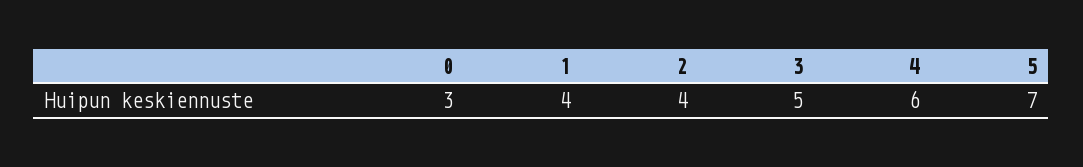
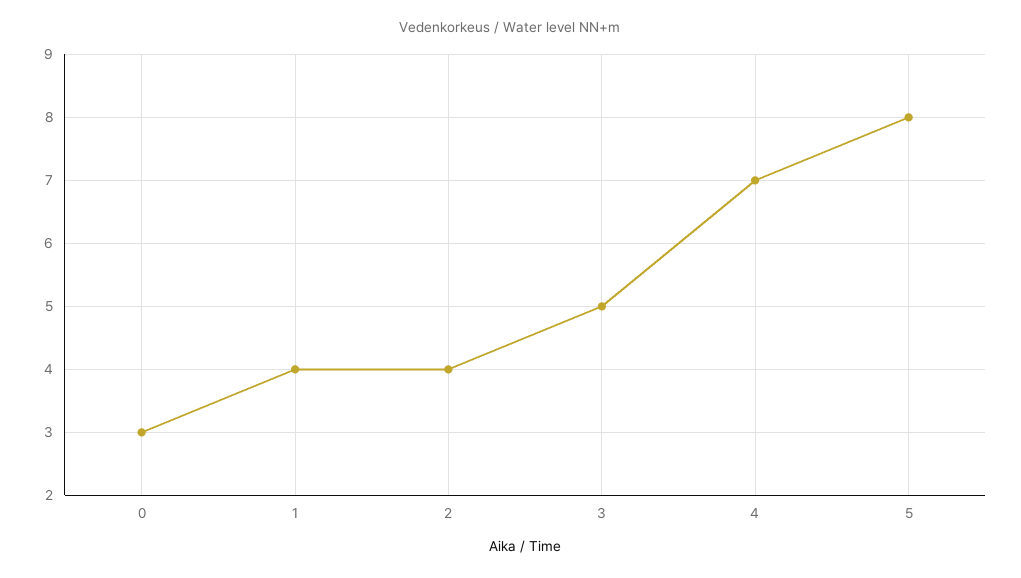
4: 6 -> 7
5: 7 -> 8

